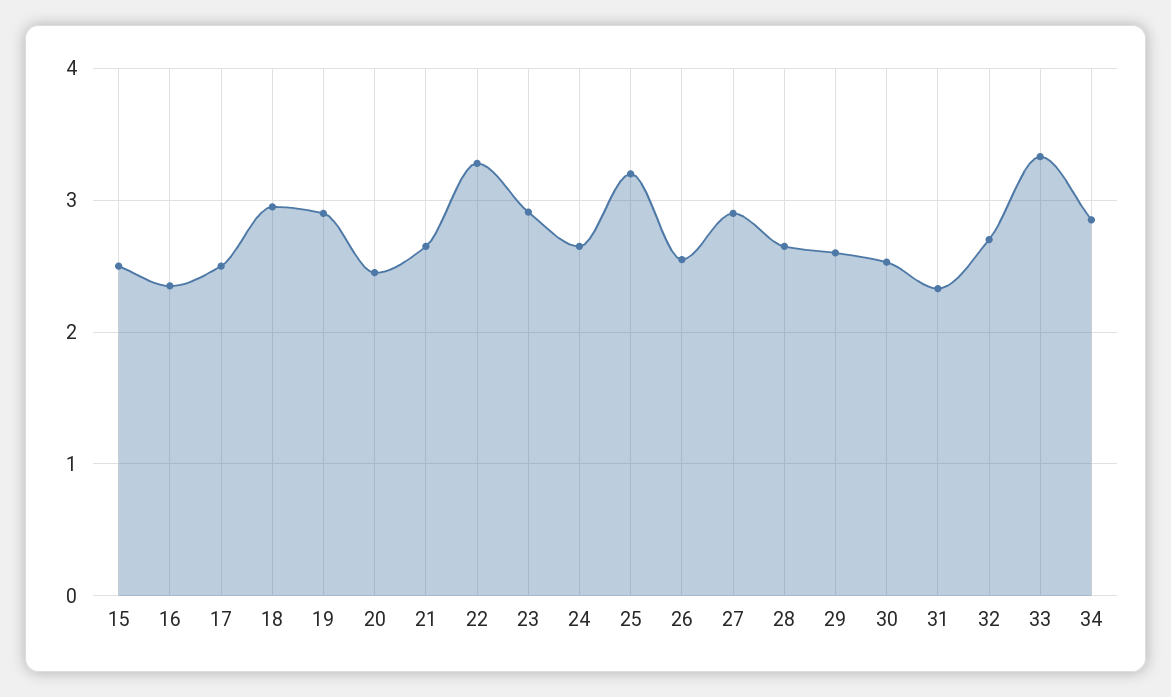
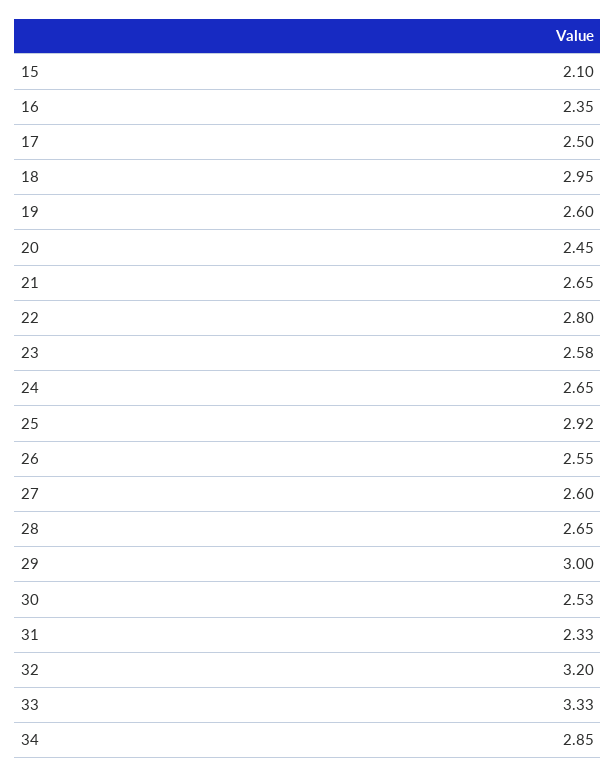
15: 2.5 -> 2.1
19: 2.9 -> 2.6
22: 3.3 -> 2.8
23: 2.9 -> 2.58
25: 3.2 -> 2.92
27: 2.9 -> 2.6
29: 2.6 -> 3
32: 2.7 -> 3.2

